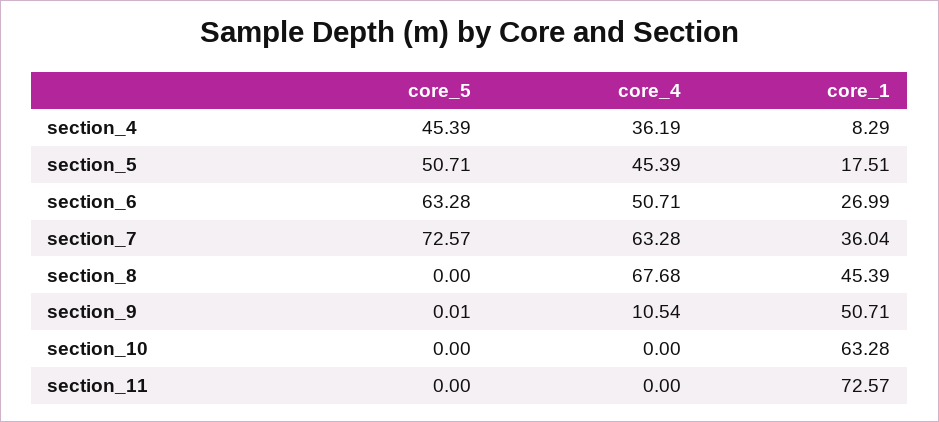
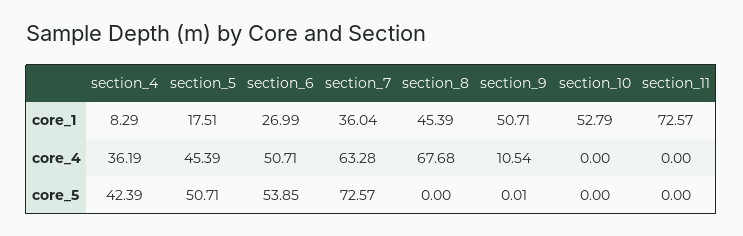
core_5, section_4: 45.39 -> 42.39
core_5, section_6: 63.28 -> 53.85
core_1, section_10: 63.28 -> 52.79

